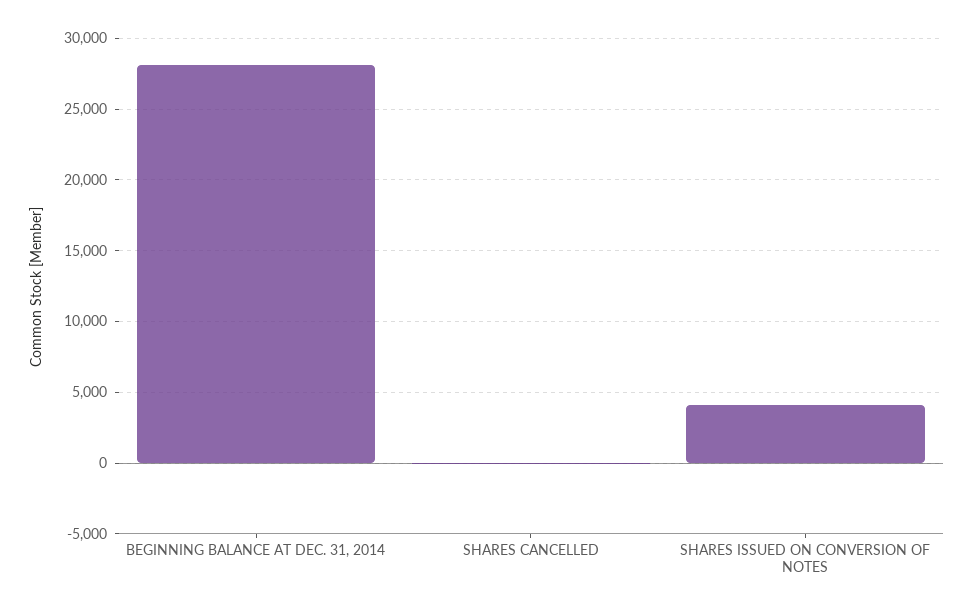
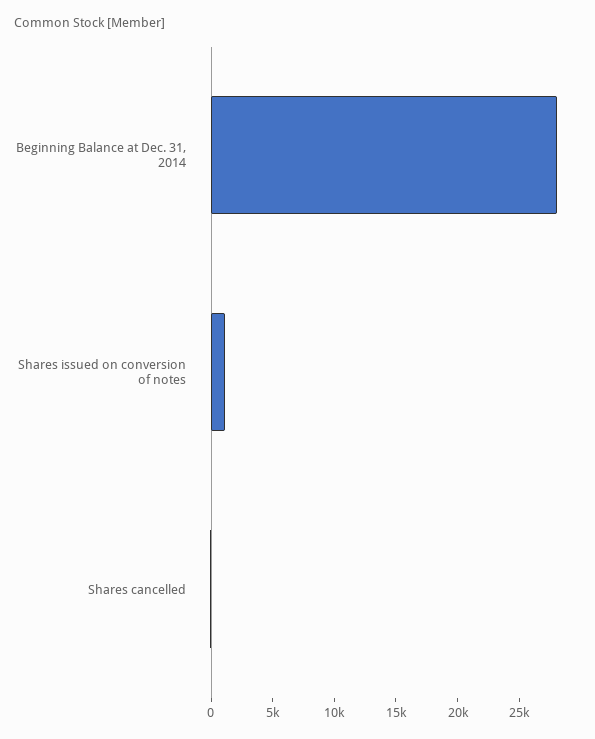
SHARES ISSUED ON CONVERSION OF NOTES: 4000 -> 1000

